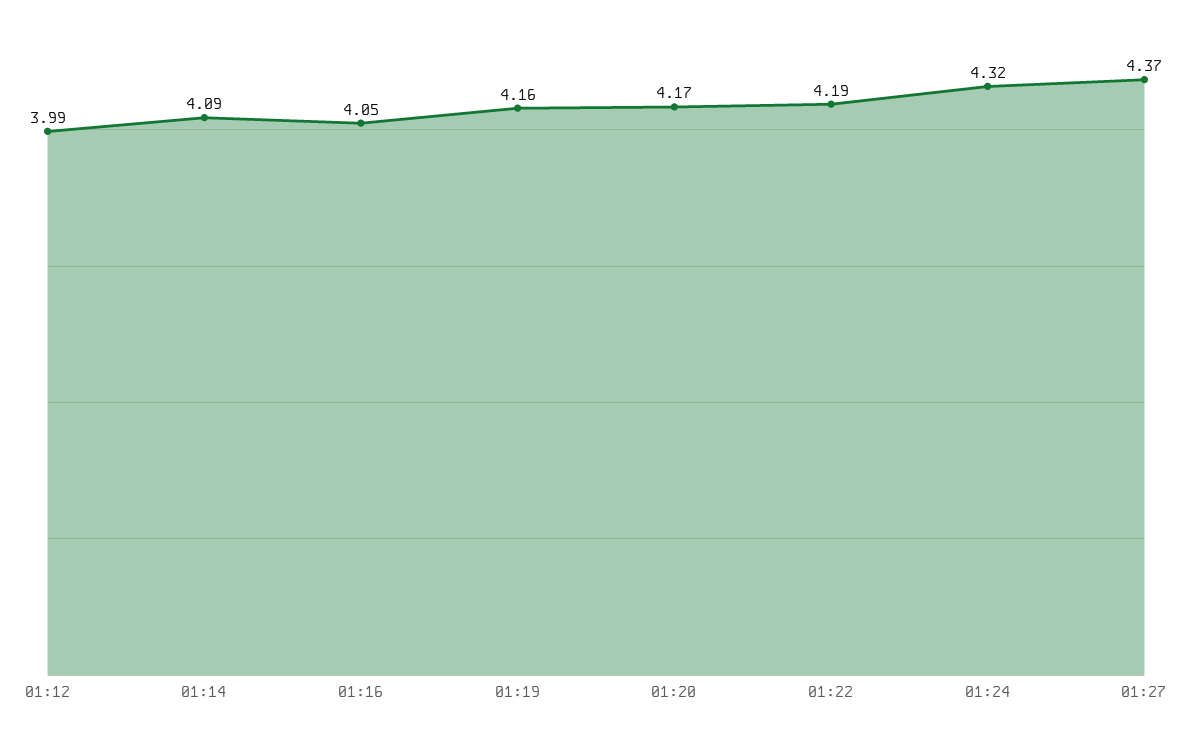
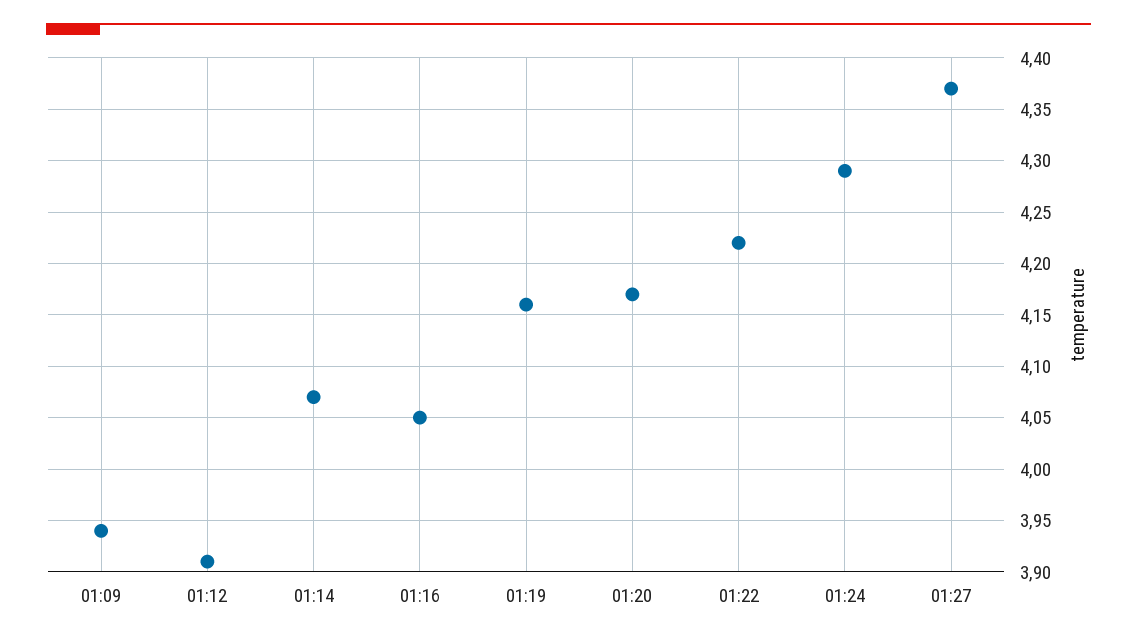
01:12: 3.99 -> 3.91
01:14: 4.09 -> 4.07
01:22: 4.19 -> 4.22
01:24: 4.32 -> 4.29
01:09: none -> 3.94

